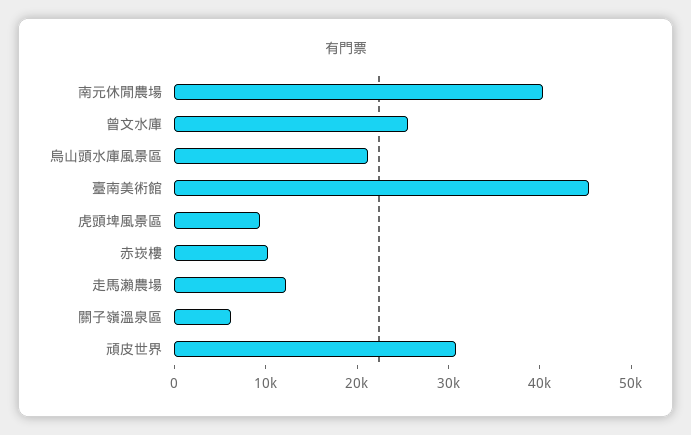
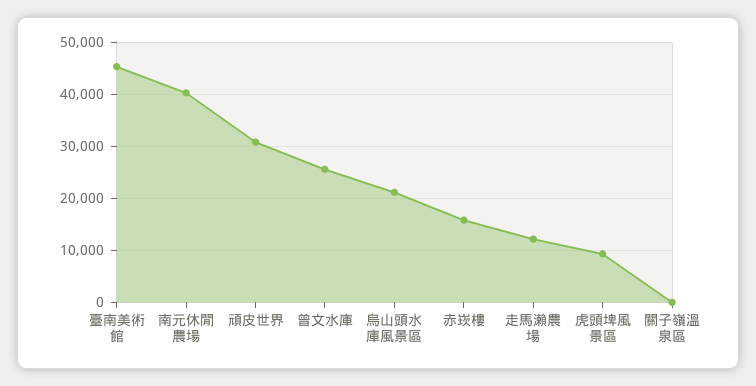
赤崁樓: 10000 -> 16000
關子嶺溫泉區: 6000 -> 0

